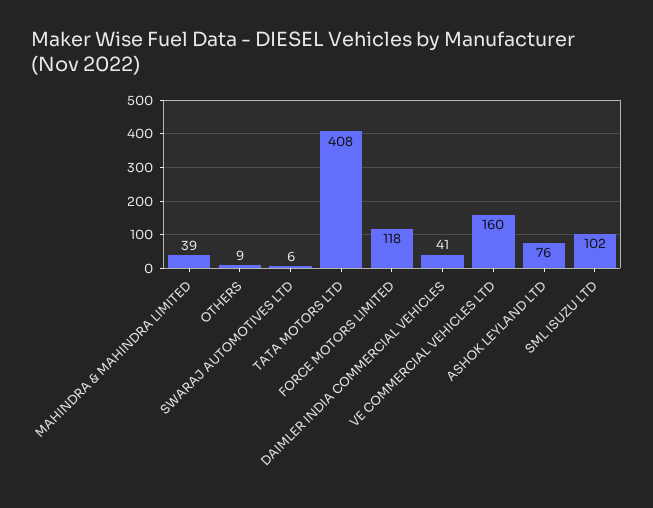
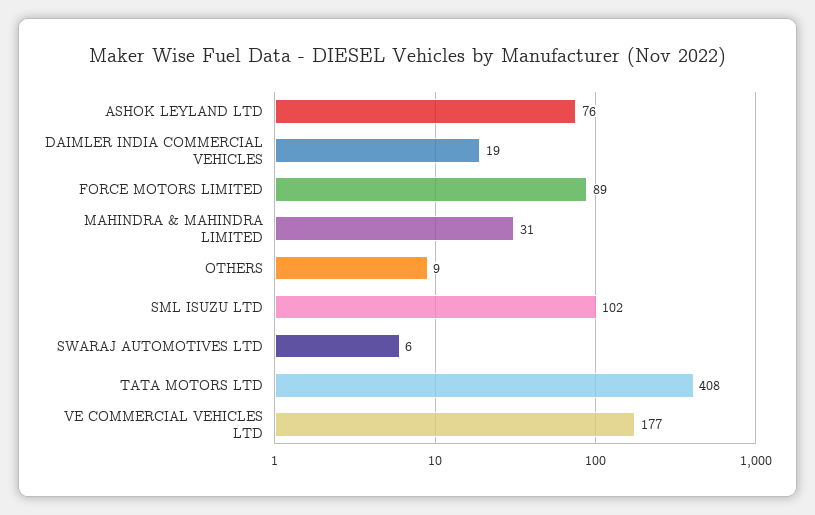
MAHINDRA & MAHINDRA LIMITED: 39 -> 31
FORCE MOTORS LIMITED: 118 -> 89
DAIMLER INDIA COMMERCIAL VEHICLES: 41 -> 19
VE COMMERCIAL VEHICLES LTD: 160 -> 177

